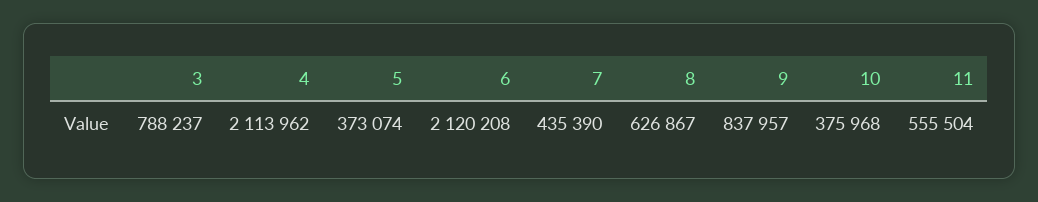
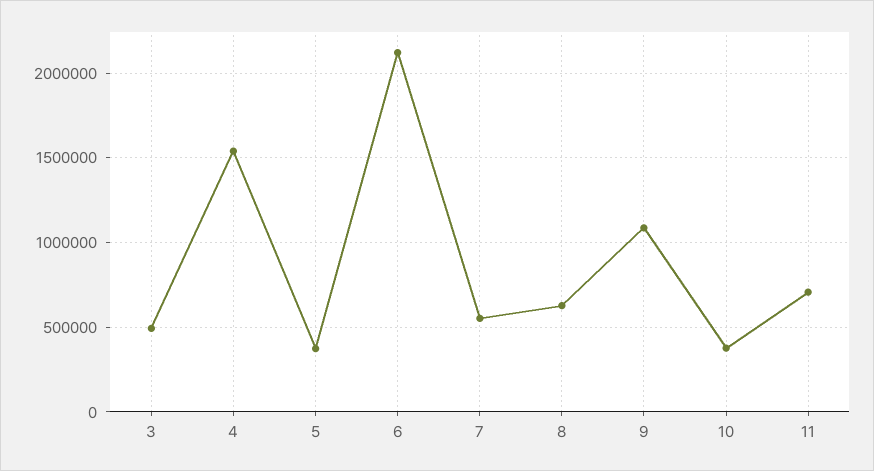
3: 788237 -> 500000
4: 2113962 -> 1550000
7: 435390 -> 550000
9: 837957 -> 1100000
11: 555504 -> 700000

